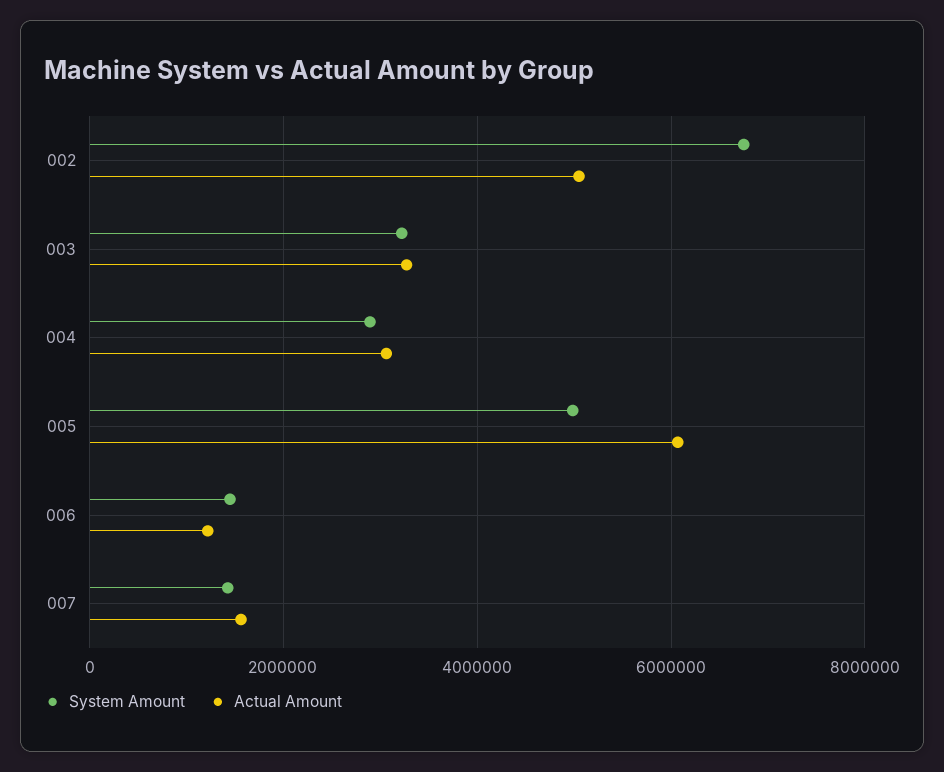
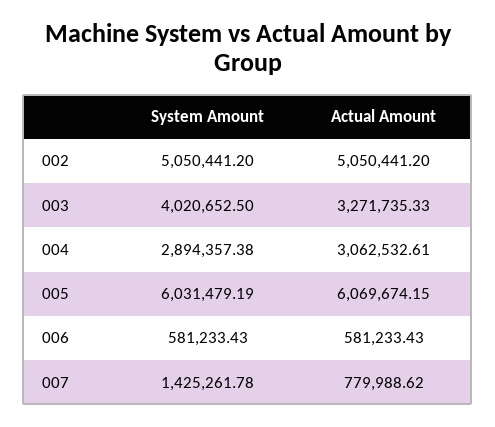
System Amount, 002: 6800000 -> 5050441.2
System Amount, 003: 3200000 -> 4020652.5
System Amount, 005: 5000000 -> 6031479.19
System Amount, 006: 1400000 -> 581233.43
Actual Amount, 006: 1200000 -> 581233.43
Actual Amount, 007: 1600000 -> 779988.62

